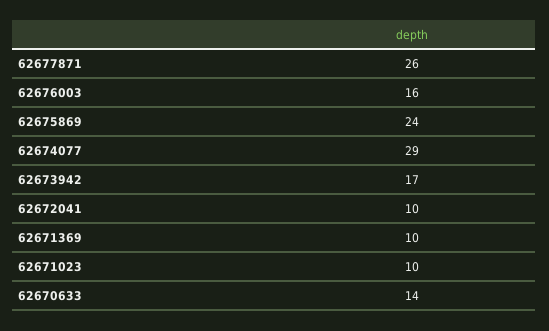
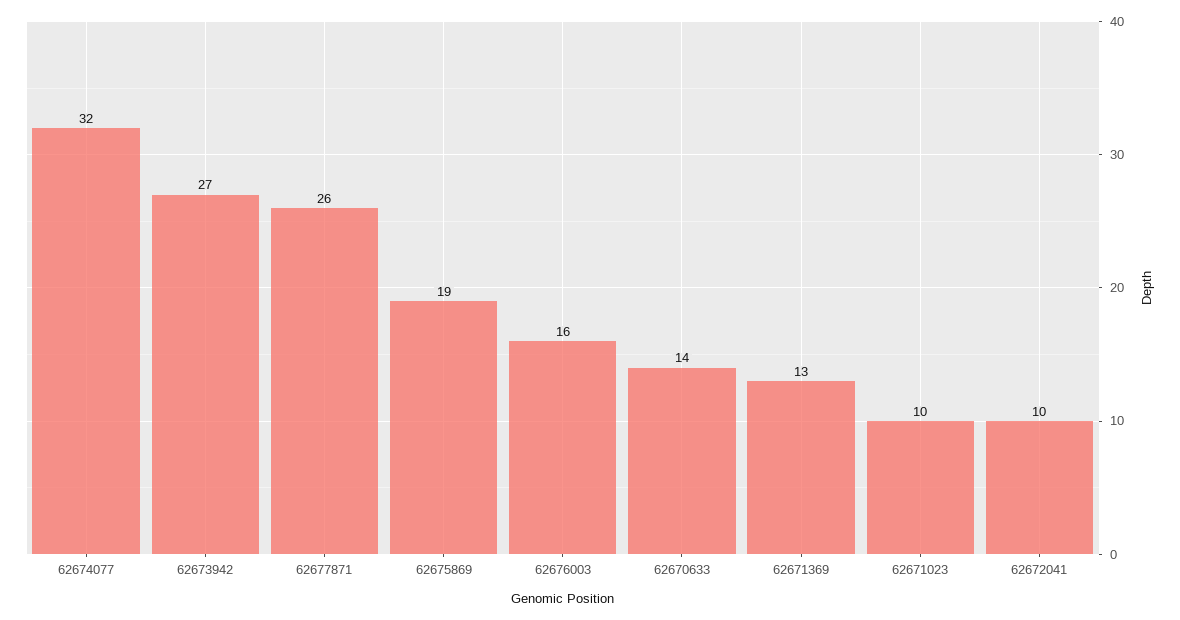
62675869: 24 -> 19
62674077: 29 -> 32
62673942: 17 -> 27
62671369: 10 -> 13

